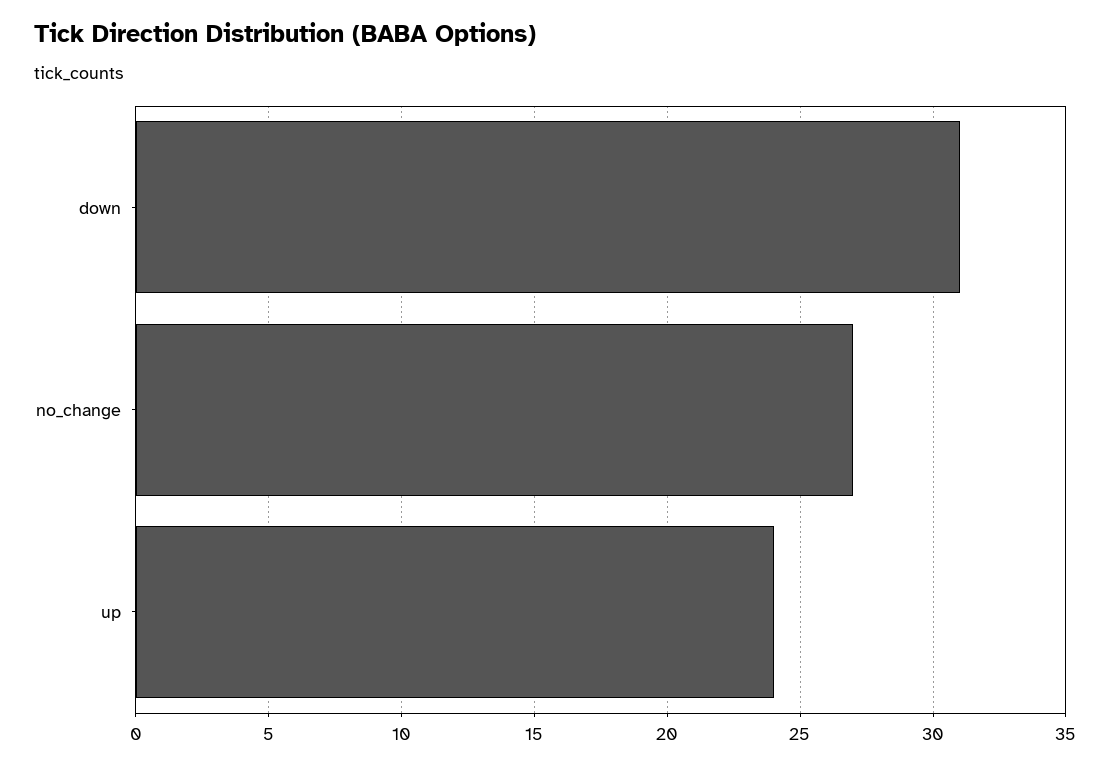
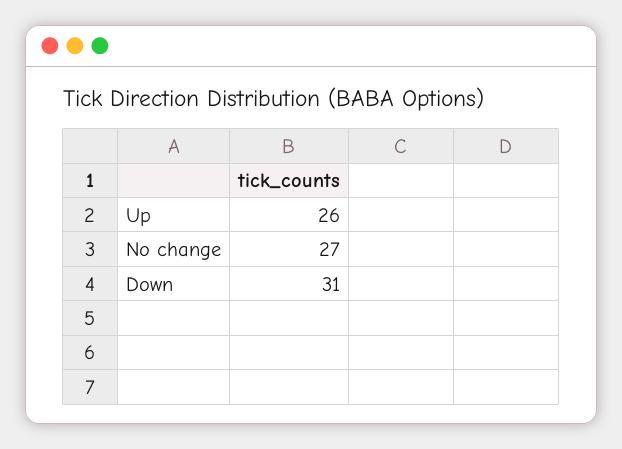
up: 24 -> 26

